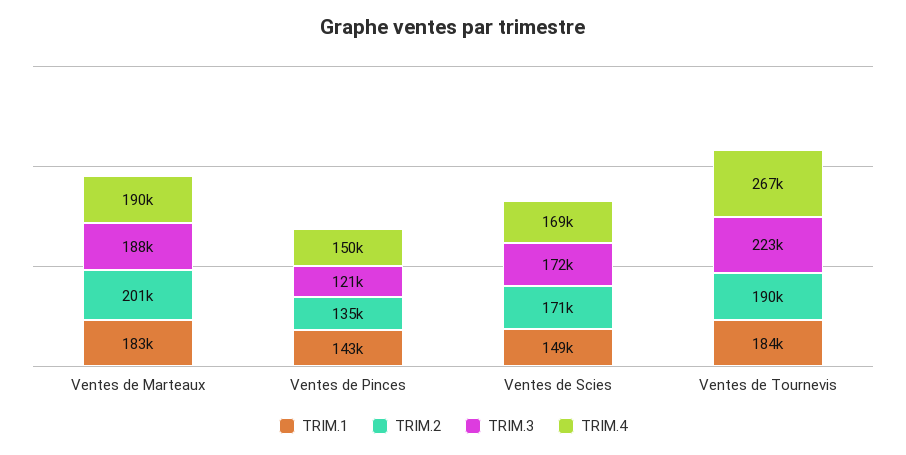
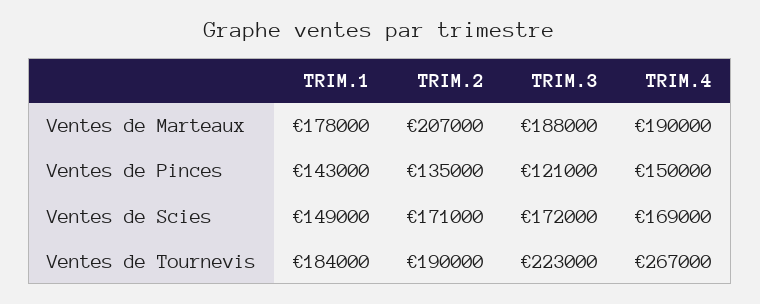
TRIM.1, Ventes de Marteaux: 183000 -> 178000
TRIM.2, Ventes de Marteaux: 201000 -> 207000

